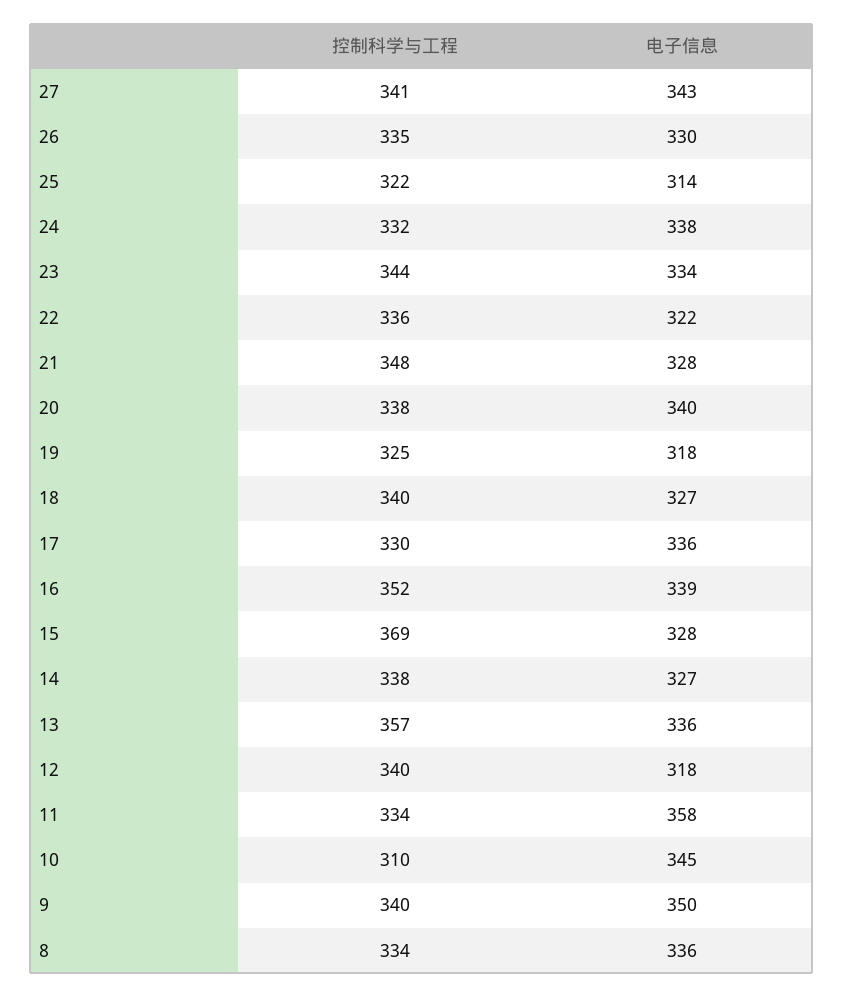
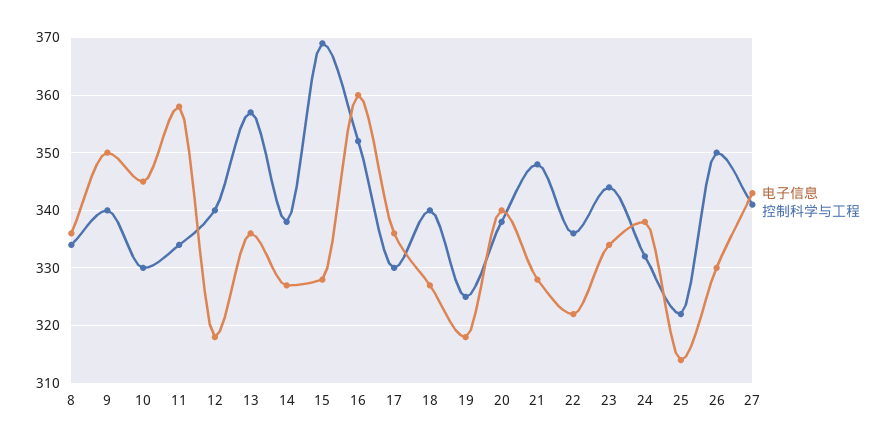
控制科学与工程, 26: 335 -> 350
电子信息, 16: 339 -> 360
控制科学与工程, 10: 310 -> 330

